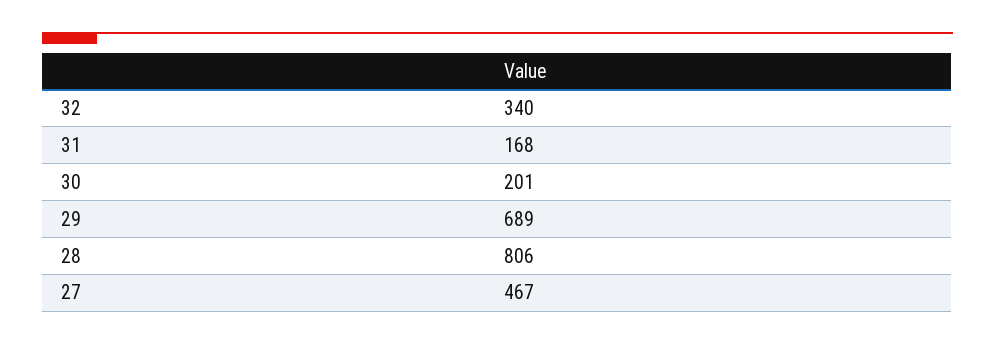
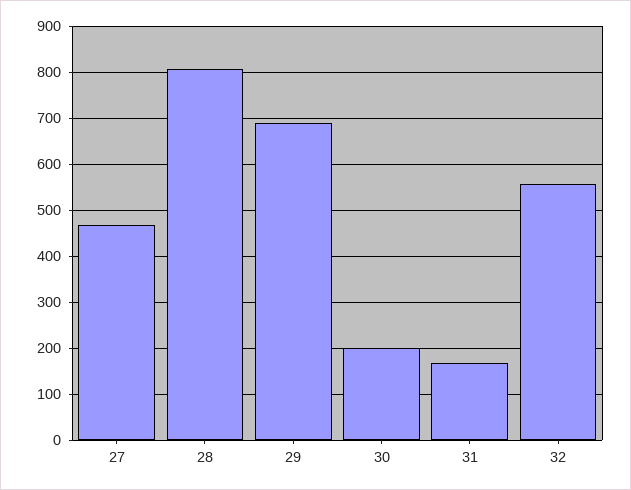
32: 340 -> 560

